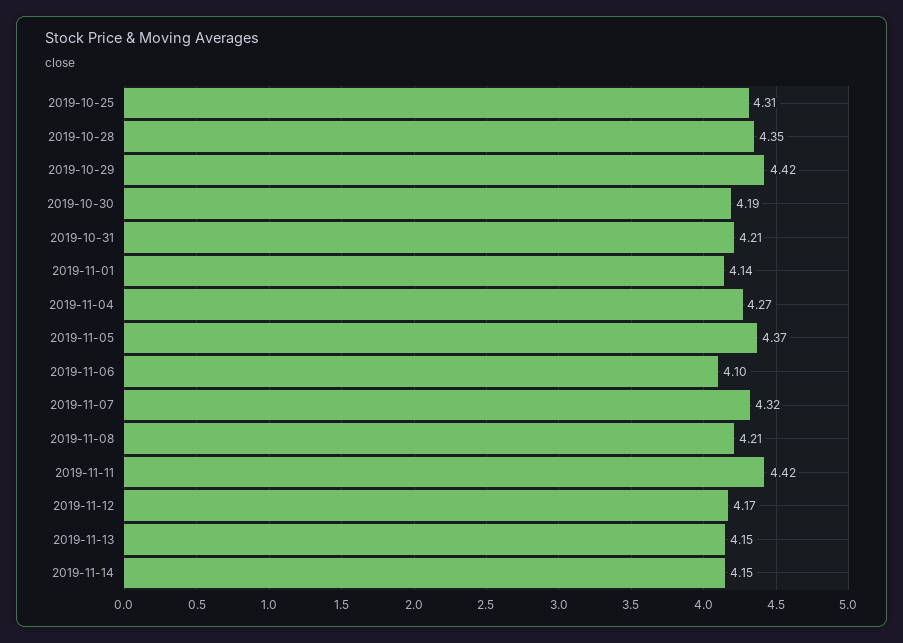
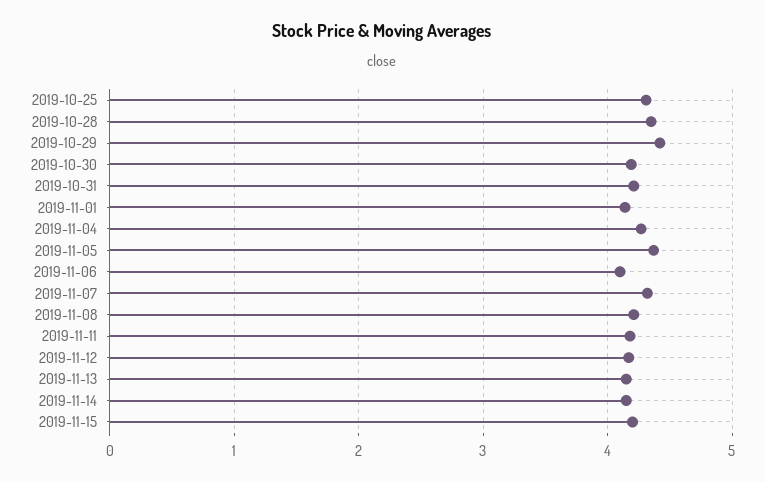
2019-11-11: 4.42 -> 4.2
2019-11-15: none -> 4.2

